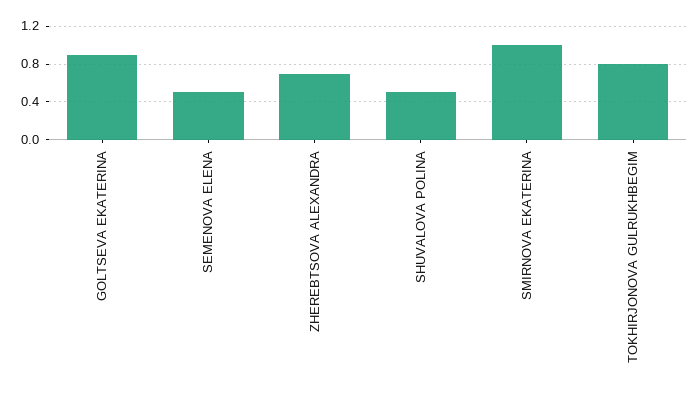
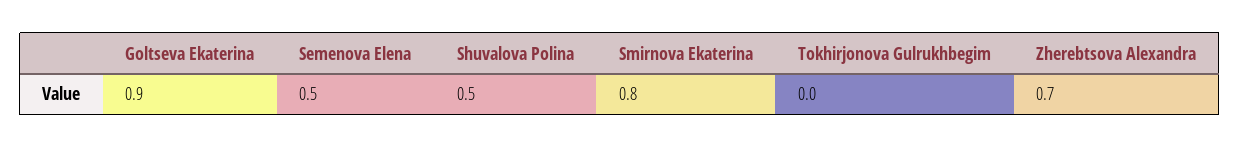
SMIRNOVA EKATERINA: 1 -> 0.8
TOKHIRJONOVA GULRUKHBEGIM: 0.8 -> 0

